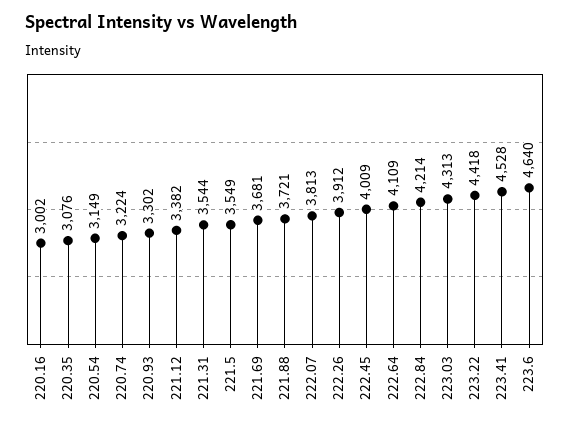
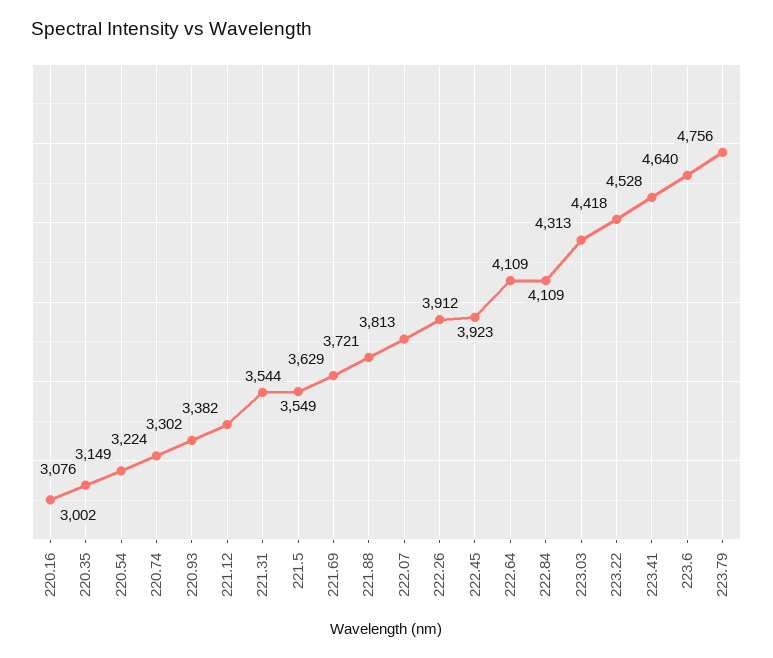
221.69: 3681 -> 3629
222.45: 4009 -> 3923
222.84: 4214 -> 4109
223.79: none -> 4756

